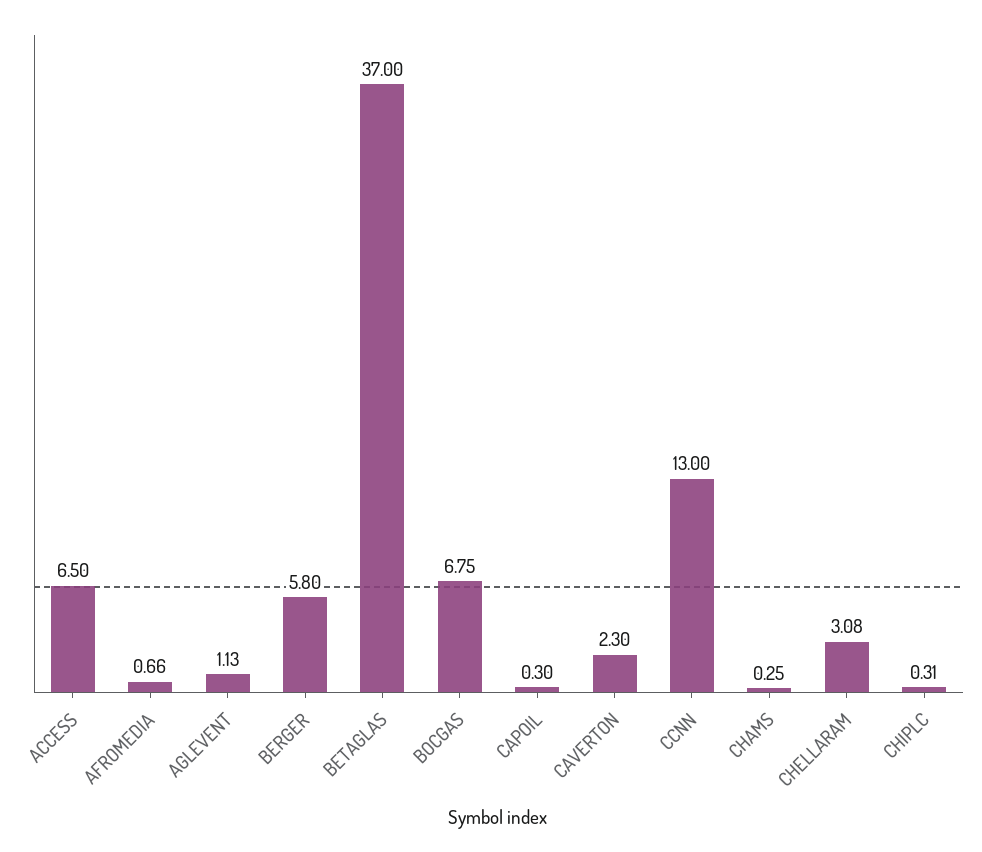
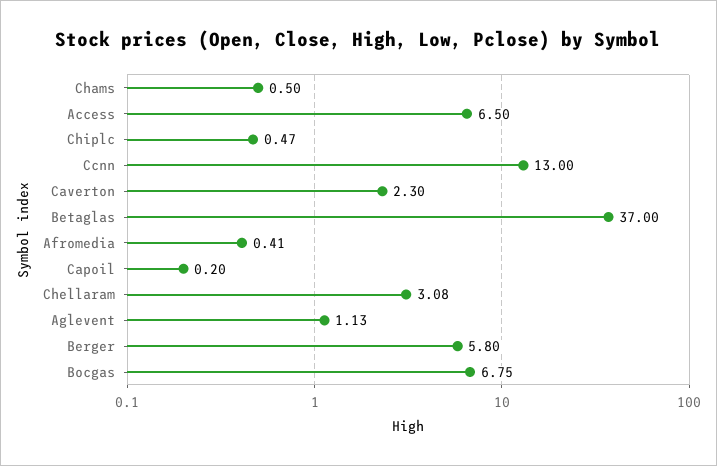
AFROMEDIA: 0.66 -> 0.41
CAPOIL: 0.3 -> 0.2
CHAMS: 0.25 -> 0.5
CHIPLC: 0.31 -> 0.47

